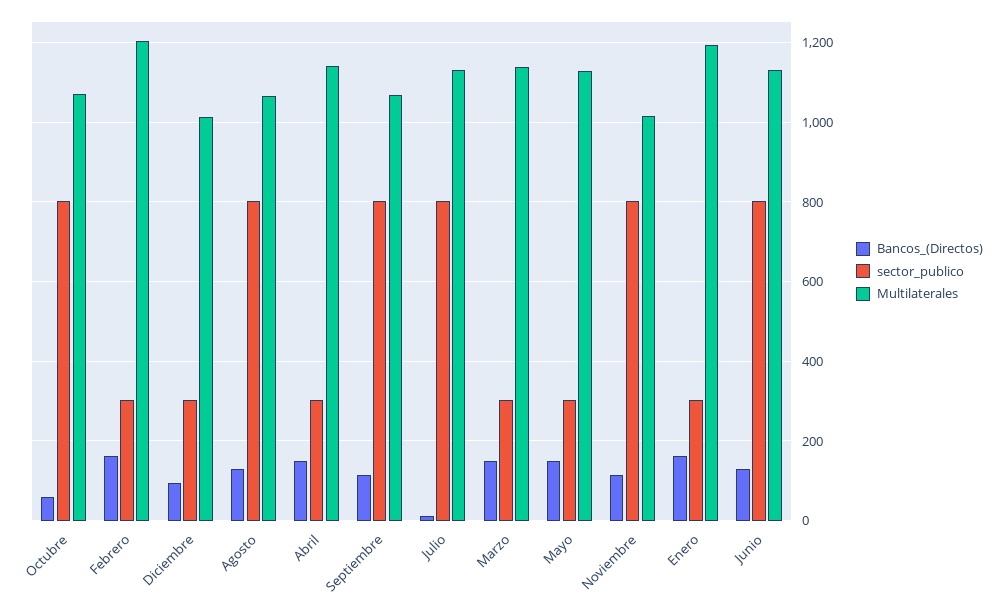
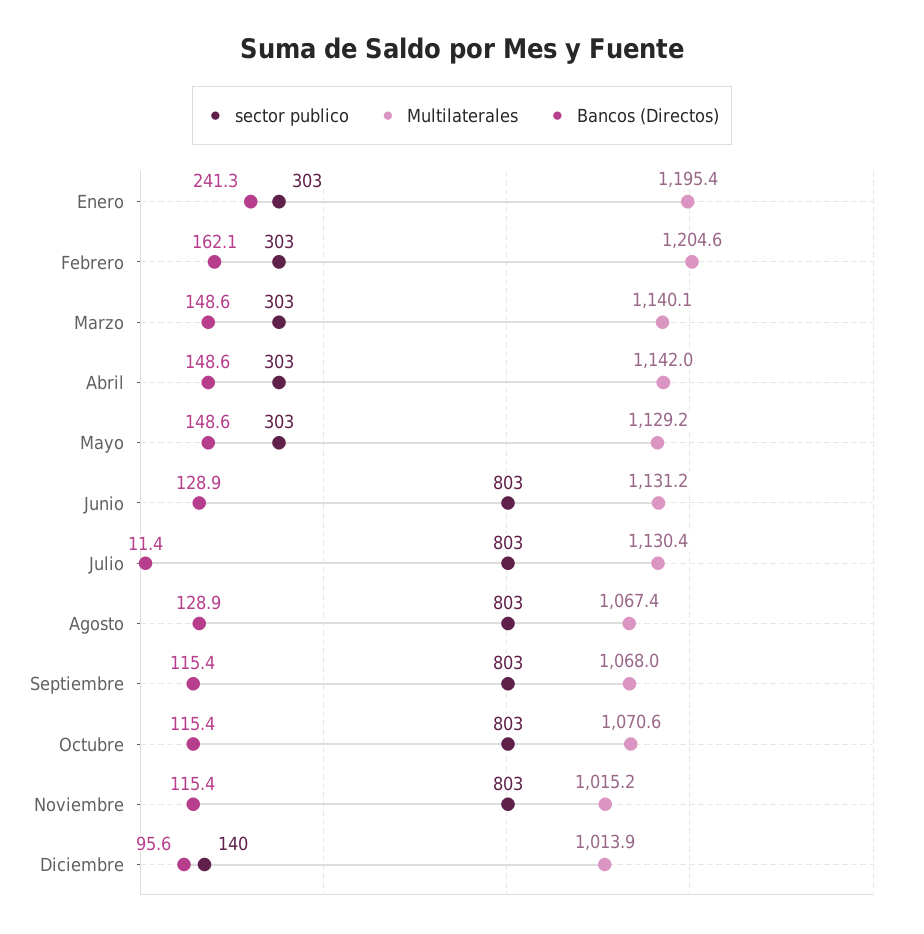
Bancos_(Directos), Octubre: 60 -> 115.4
sector_publico, Diciembre: 300 -> 140
Bancos_(Directos), Enero: 160 -> 241.3

